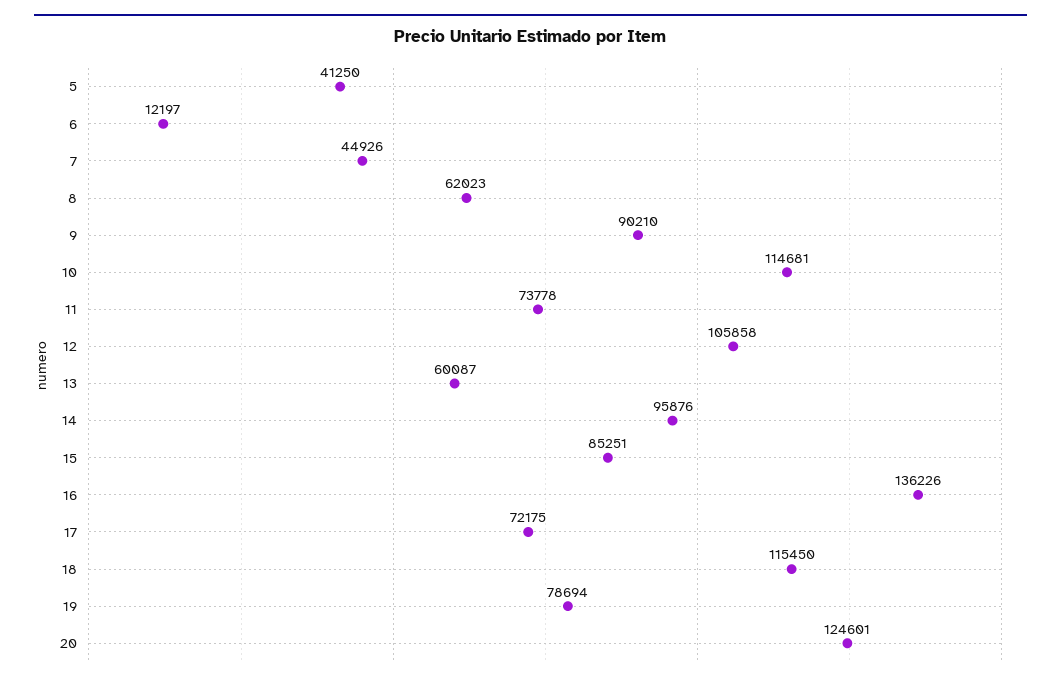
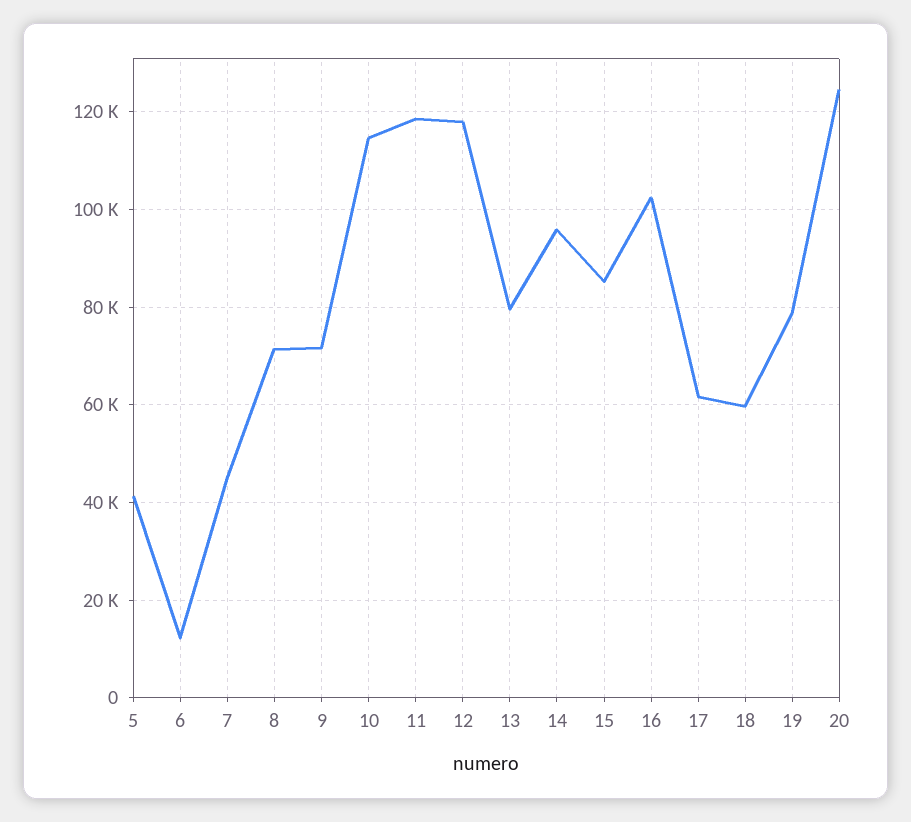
8: 62023 -> 72000
9: 90210 -> 72000
11: 73778 -> 118000
12: 105858 -> 118000
13: 60087 -> 80000
16: 136226 -> 102000
17: 72175 -> 62000
18: 115450 -> 60000

